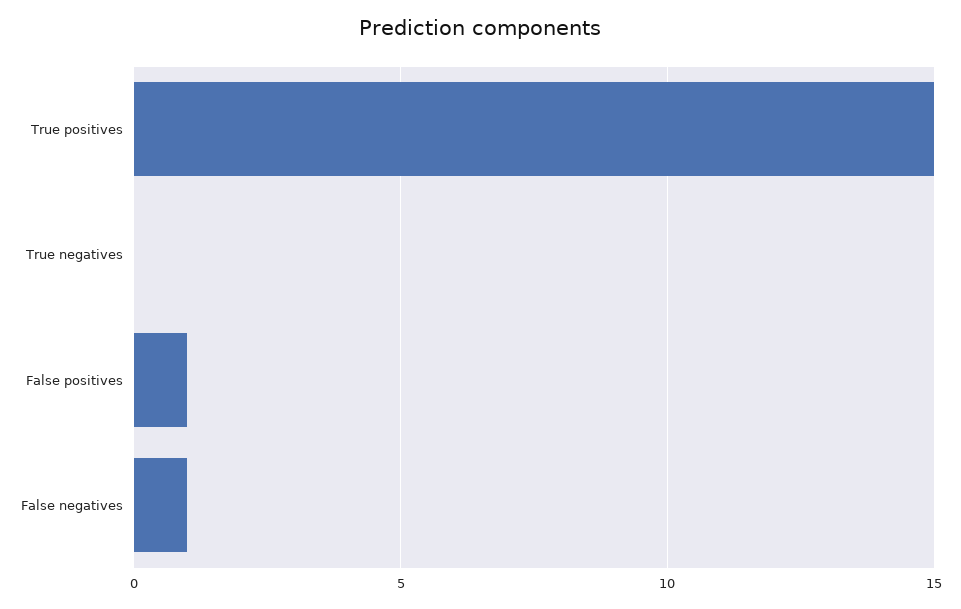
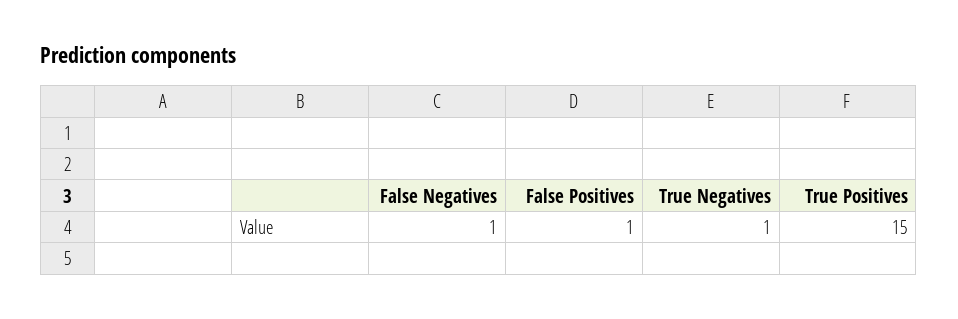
True negatives: 0 -> 1

